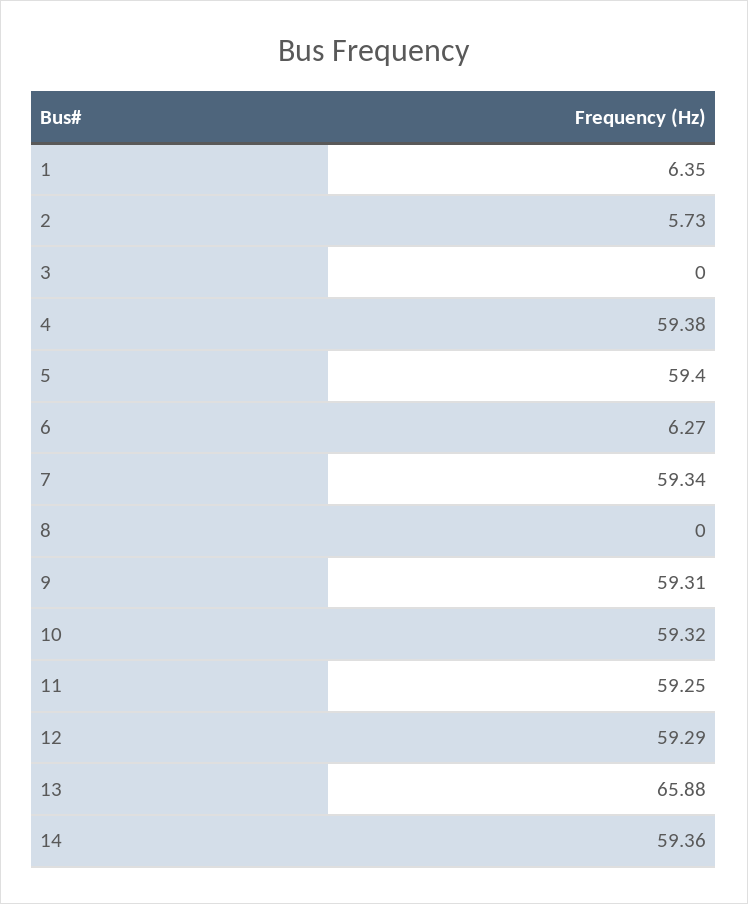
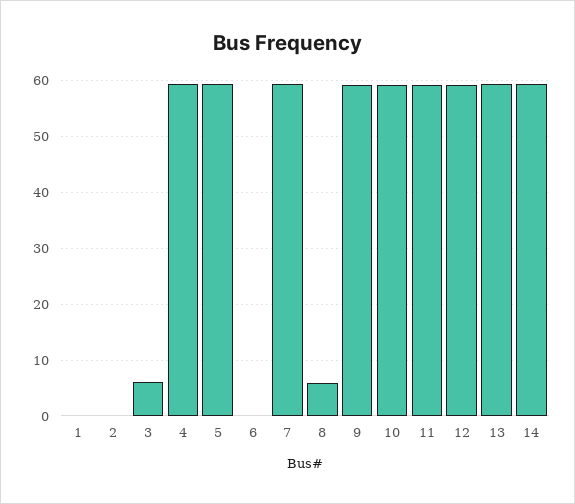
1: 6.35 -> 0
2: 5.73 -> 0
3: 0 -> 6
6: 6.27 -> 0
8: 0 -> 6
13: 65.88 -> 60

